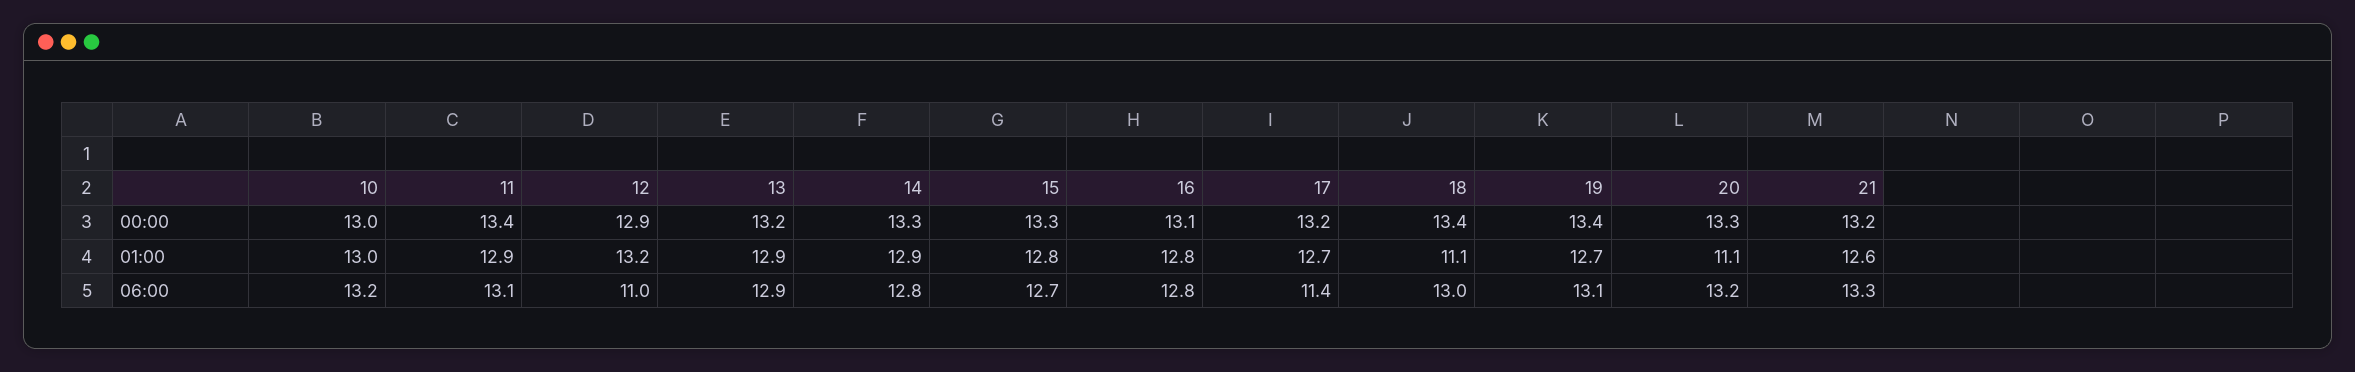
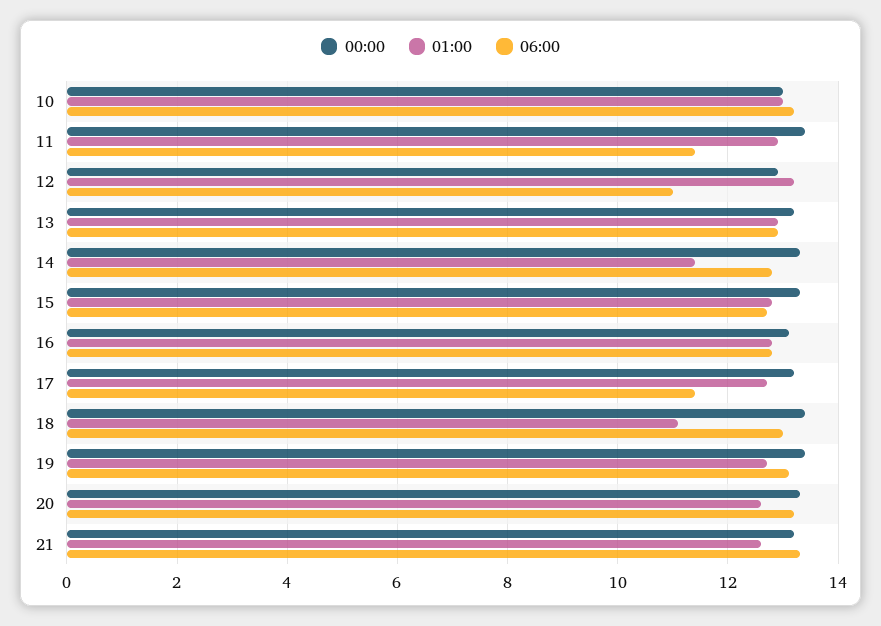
01:00, 14: 12.9 -> 11.5
01:00, 20: 11.1 -> 12.5
06:00, 11: 13.1 -> 11.5

